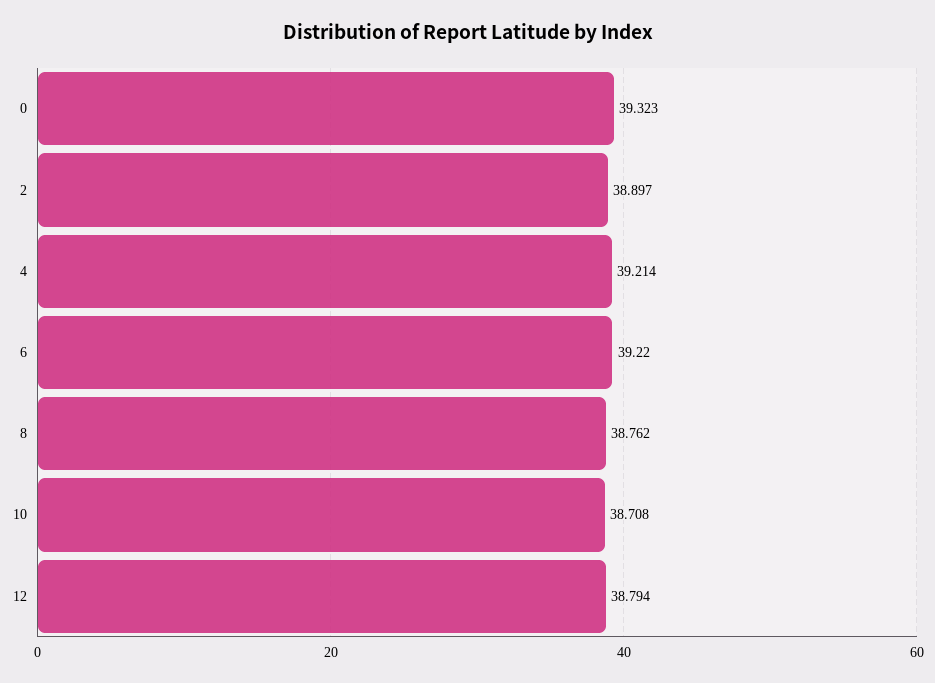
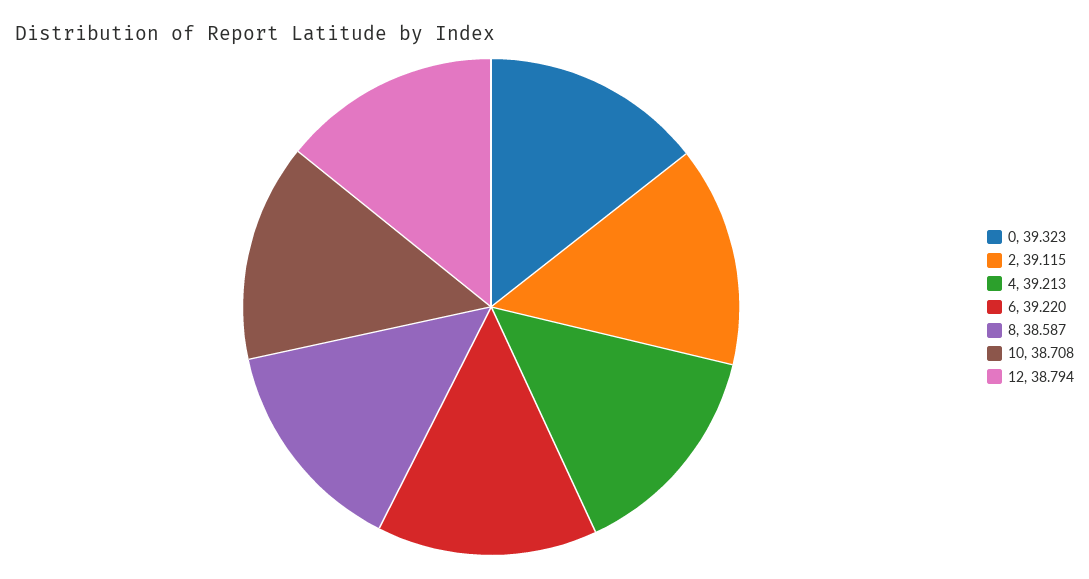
2: 38.897 -> 39.115
4: 39.214 -> 39.213
8: 38.762 -> 38.587

